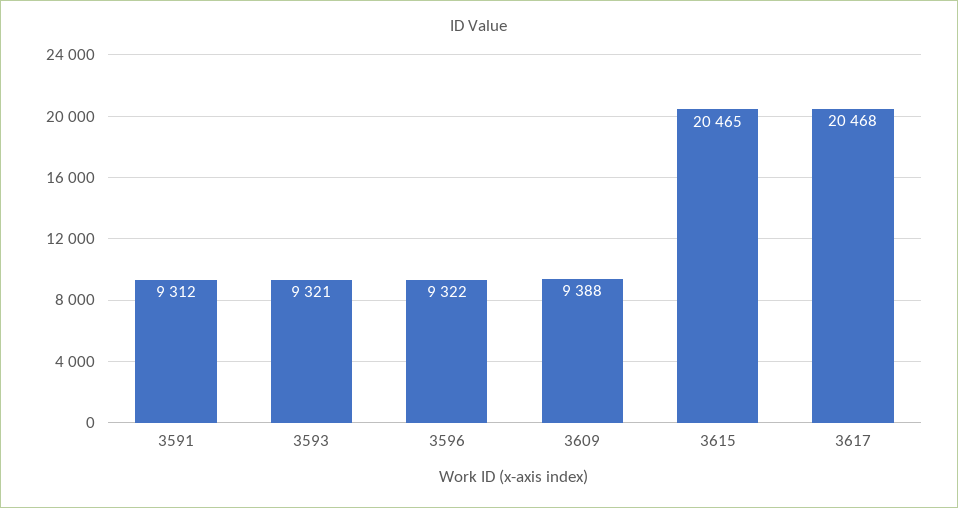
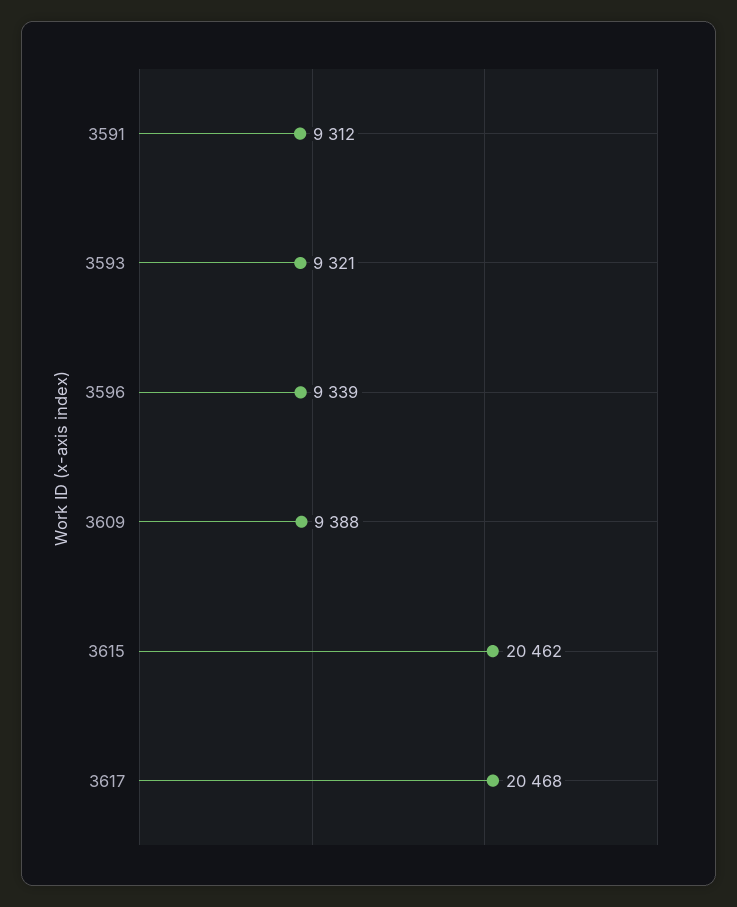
3596: 9322 -> 9339
3615: 20465 -> 20462

